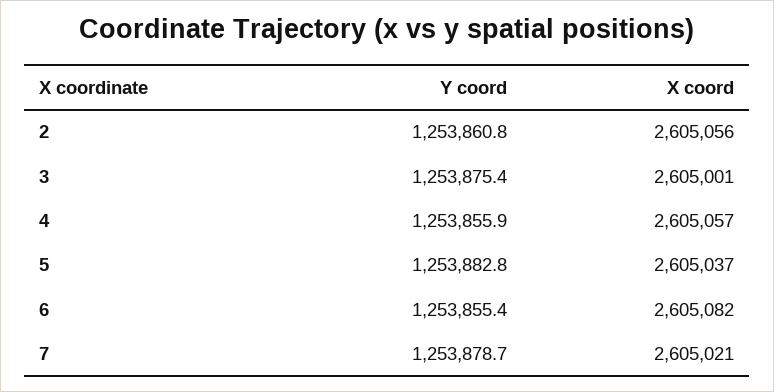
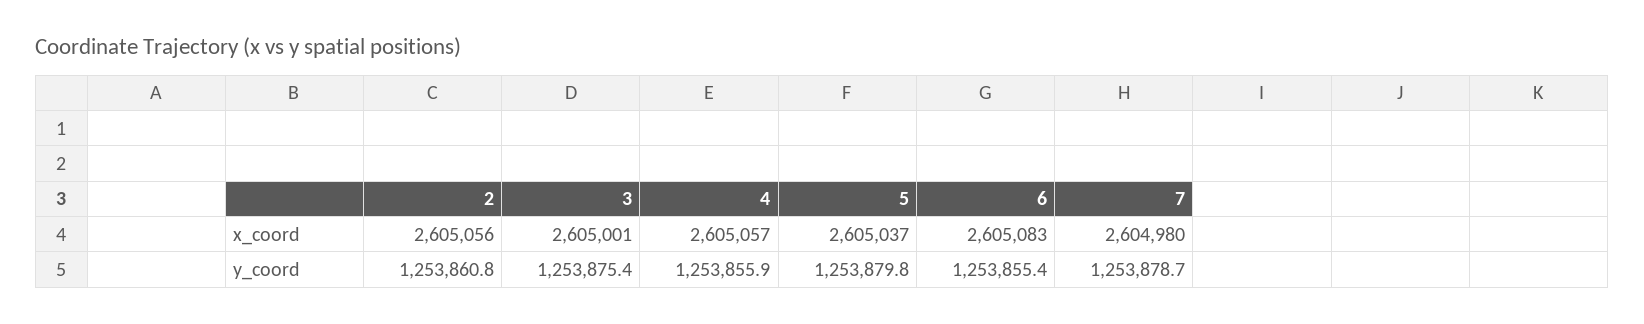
Y coord, 5: 1253882.8 -> 1253879.8
X coord, 6: 2605082 -> 2605083
X coord, 7: 2605021 -> 2604980

